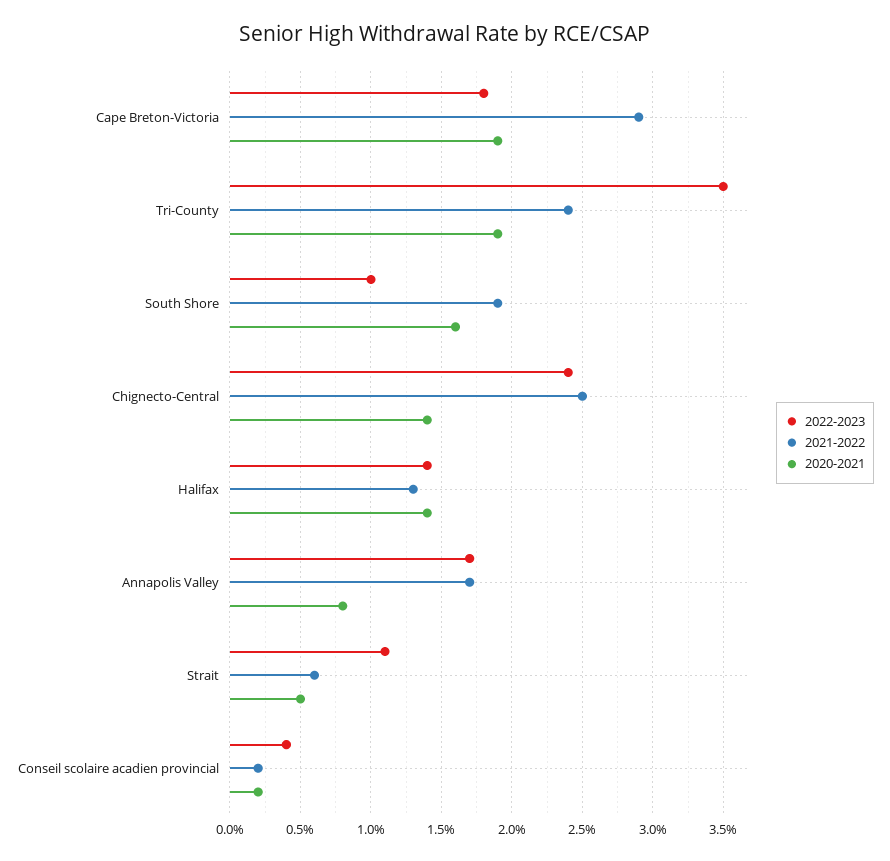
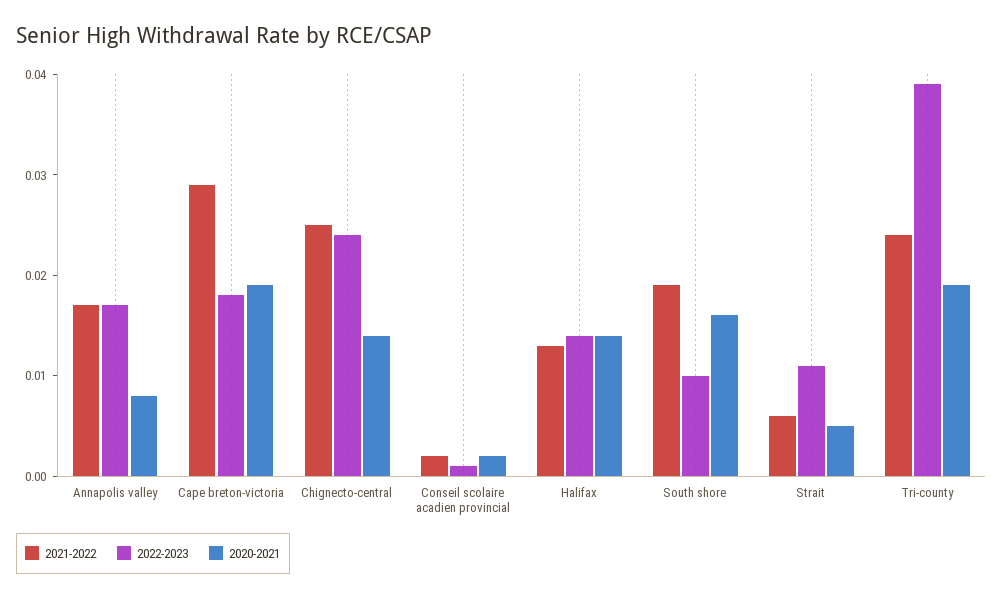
2022-2023, Tri-County: 0.035 -> 0.039
2022-2023, Conseil scolaire acadien provincial: 0.004 -> 0.001

